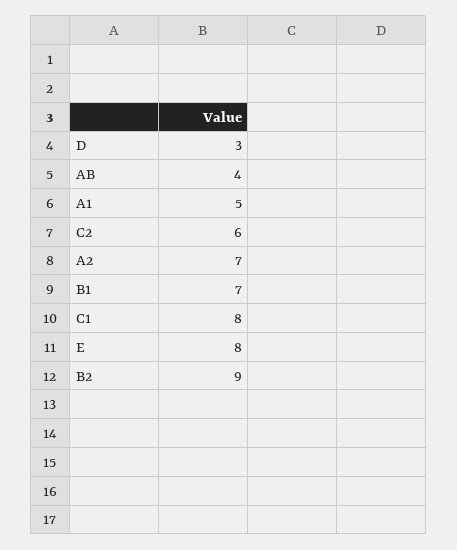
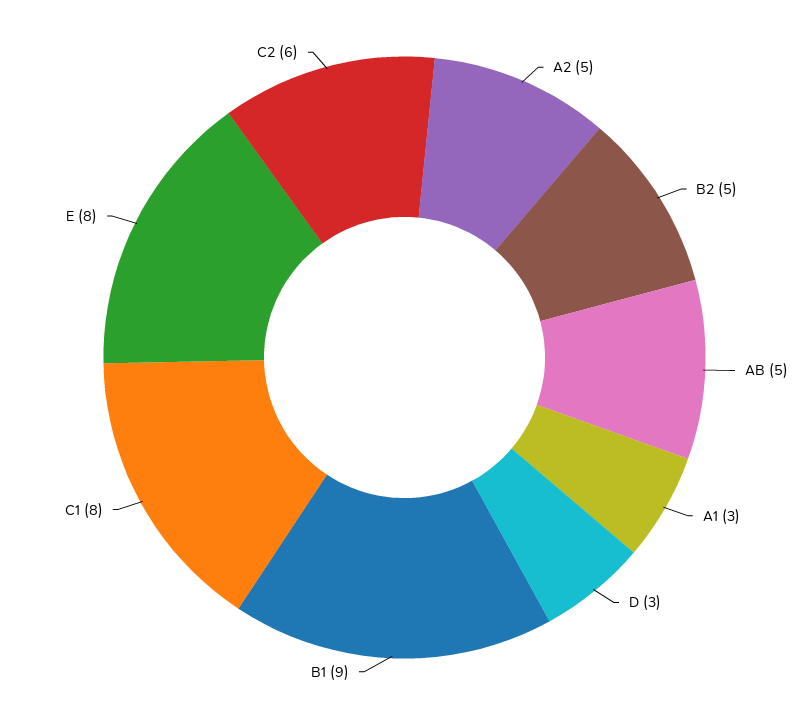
AB: 4 -> 5
A1: 5 -> 3
A2: 7 -> 5
B1: 7 -> 9
B2: 9 -> 5

